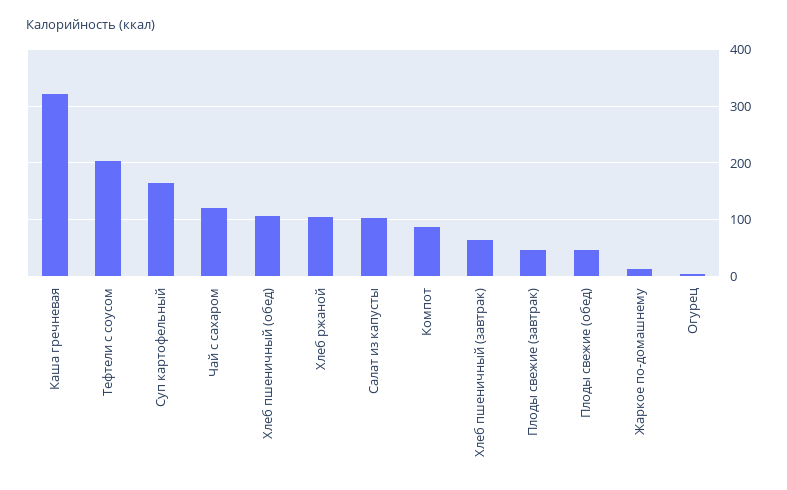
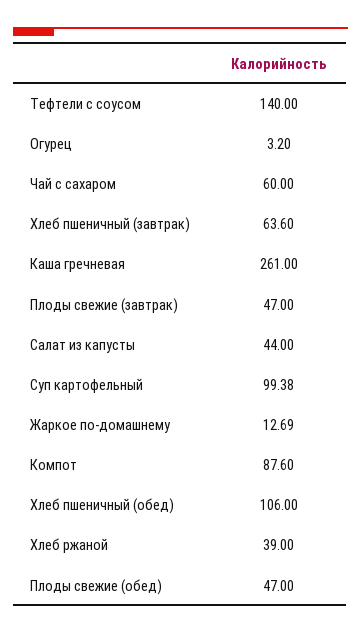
Каша гречневая: 320 -> 261
Тефтели с соусом: 200 -> 140
Суп картофельный: 160 -> 99.38
Чай с сахаром: 120 -> 60
Хлеб ржаной: 100 -> 39
Салат из капусты: 100 -> 44

